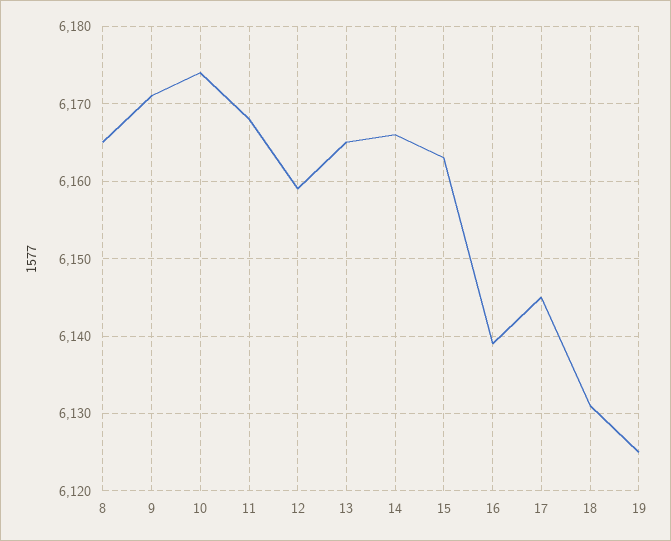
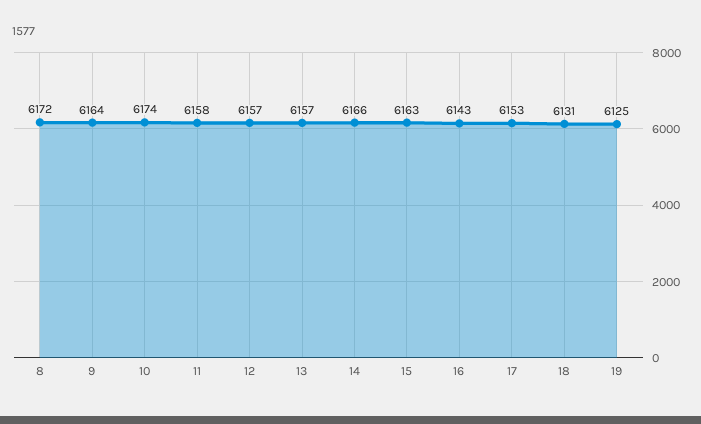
8: 6165 -> 6172
9: 6171 -> 6164
11: 6168 -> 6158
12: 6159 -> 6157
13: 6165 -> 6157
16: 6139 -> 6143
17: 6145 -> 6153

